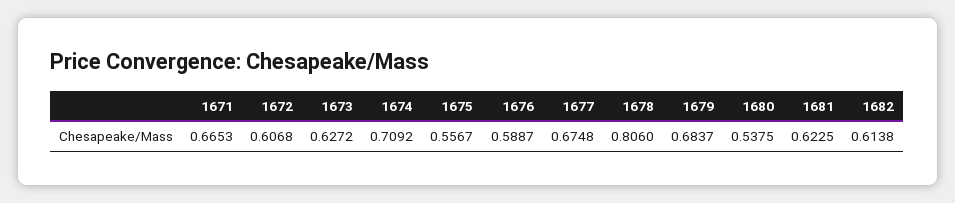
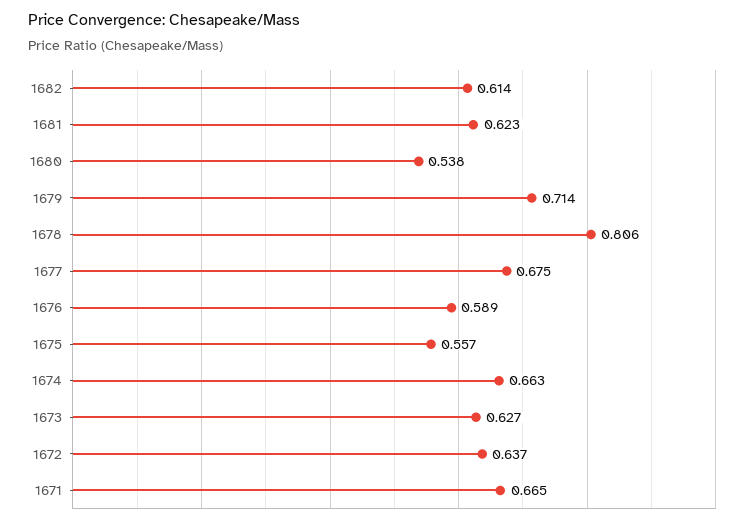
1672: 0.6068 -> 0.637
1674: 0.7092 -> 0.663
1679: 0.6837 -> 0.714

